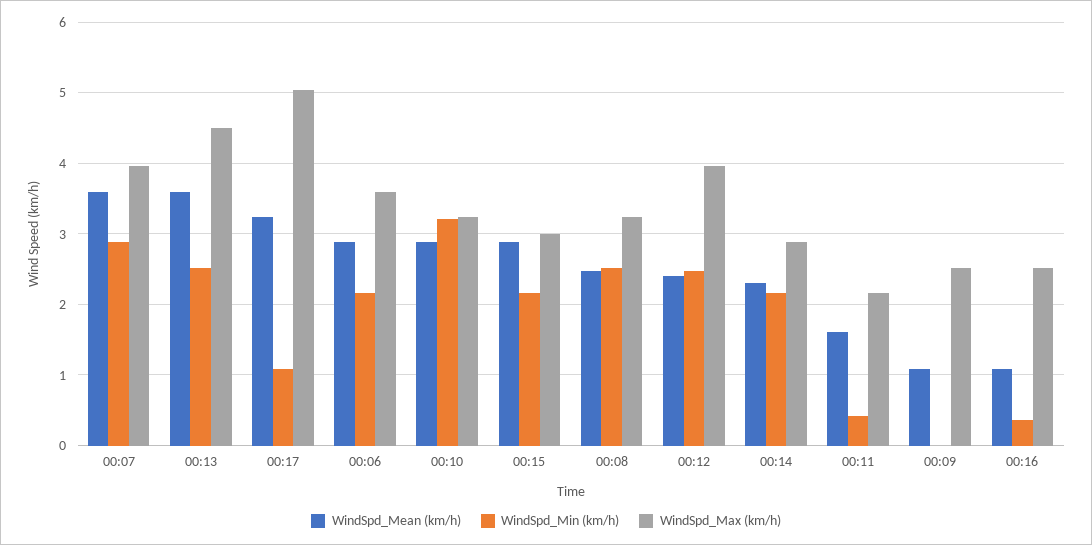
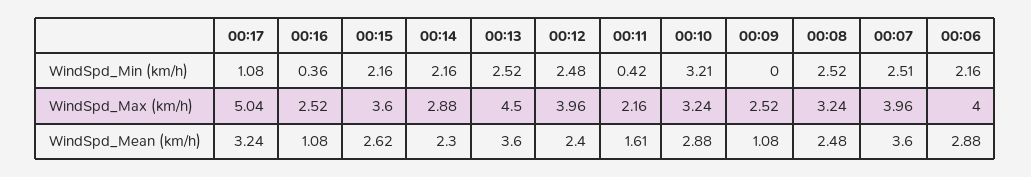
WindSpd_Min (km/h), 00:07: 2.9 -> 2.51
WindSpd_Max (km/h), 00:06: 3.6 -> 4
WindSpd_Mean (km/h), 00:15: 2.9 -> 2.62
WindSpd_Max (km/h), 00:15: 3 -> 3.6

